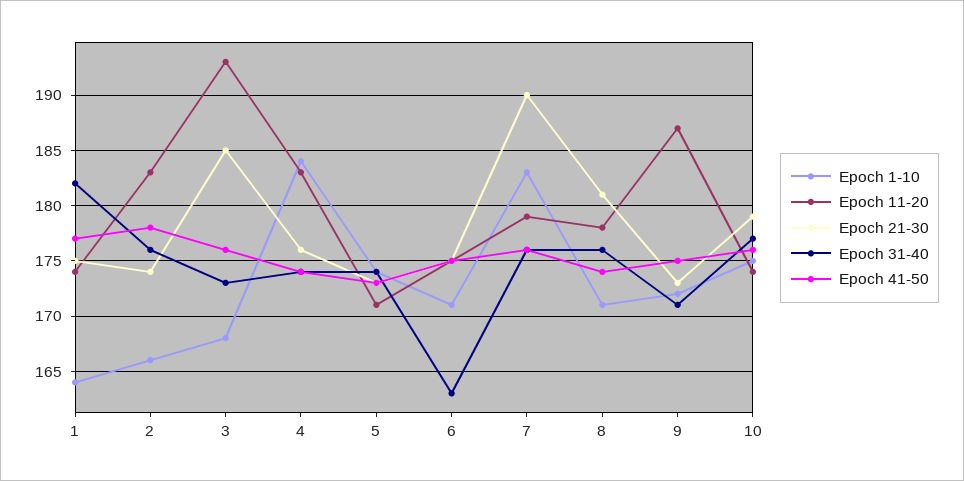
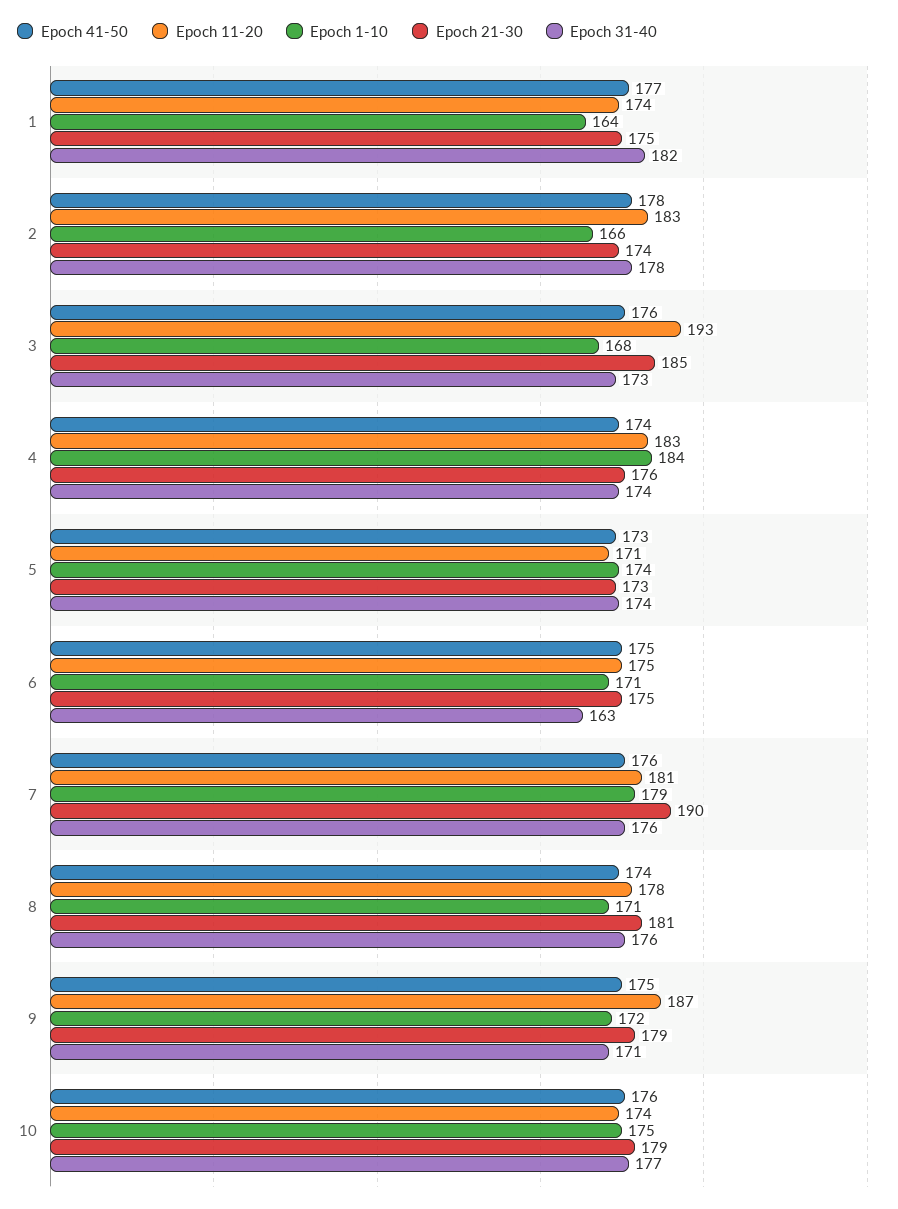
Epoch 31-40, 2: 176 -> 178
Epoch 1-10, 7: 183 -> 179
Epoch 11-20, 7: 179 -> 181
Epoch 21-30, 9: 173 -> 179

